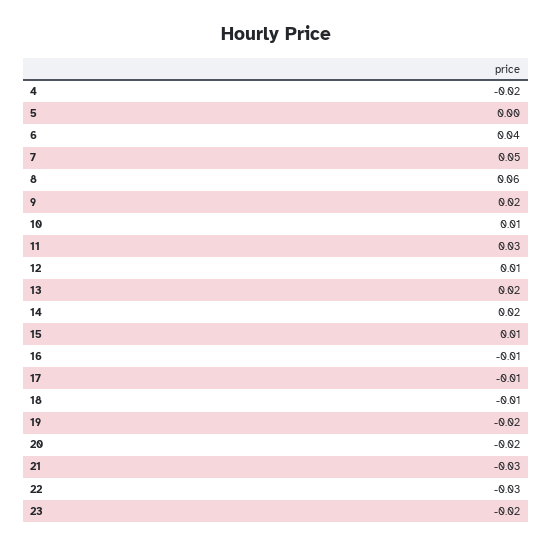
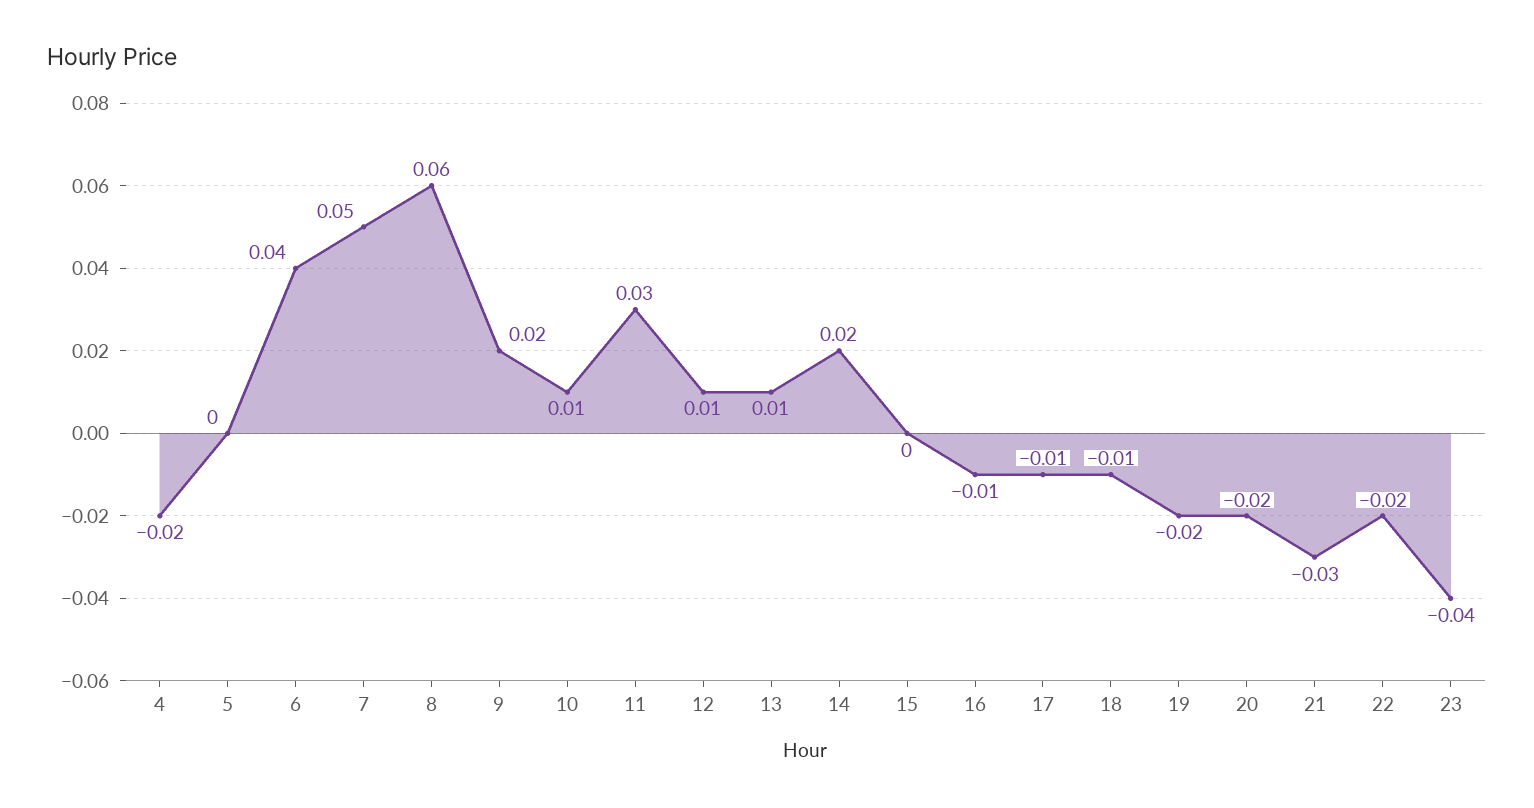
13: 0.02 -> 0.01
15: 0.01 -> 0
22: -0.03 -> -0.02
23: -0.02 -> -0.04

